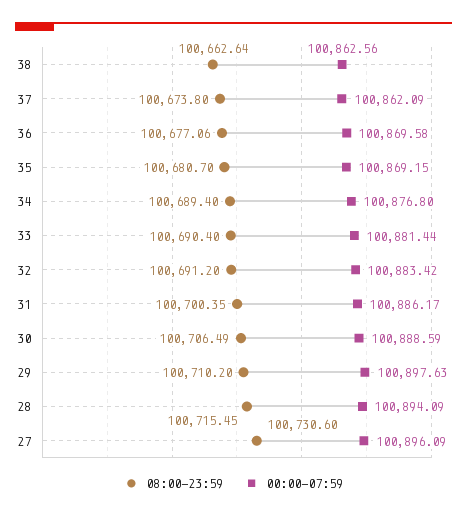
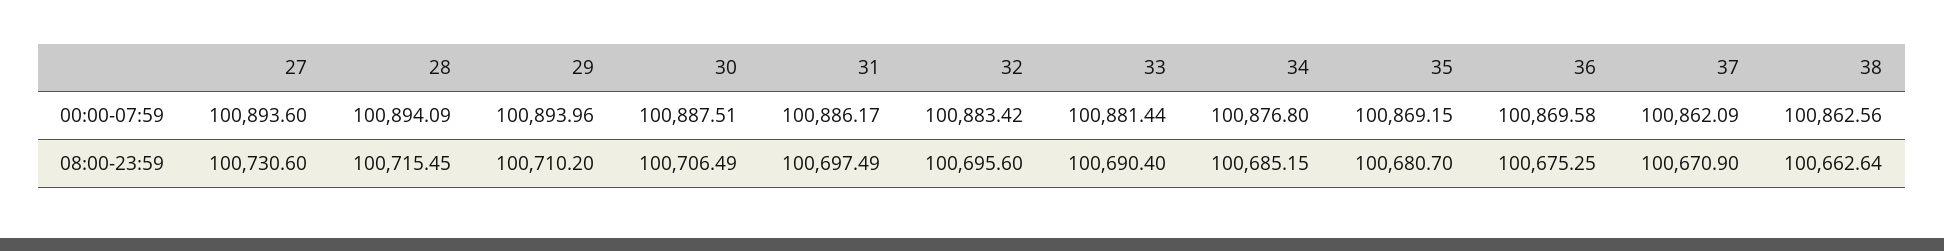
08:00-23:59, 37: 100673.8 -> 100670.9
08:00-23:59, 36: 100677.06 -> 100675.25
08:00-23:59, 34: 100689.4 -> 100685.15
08:00-23:59, 32: 100691.2 -> 100695.6
08:00-23:59, 31: 100700.35 -> 100697.49
00:00-07:59, 30: 100888.59 -> 100887.51
00:00-07:59, 29: 100897.63 -> 100893.96
00:00-07:59, 27: 100896.09 -> 100893.6

